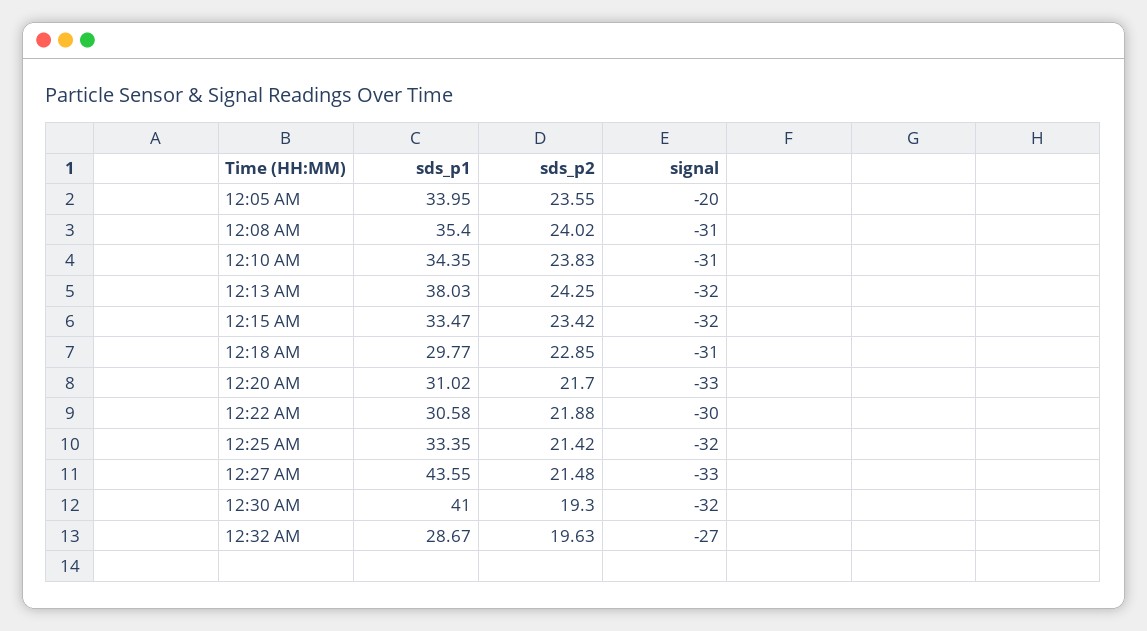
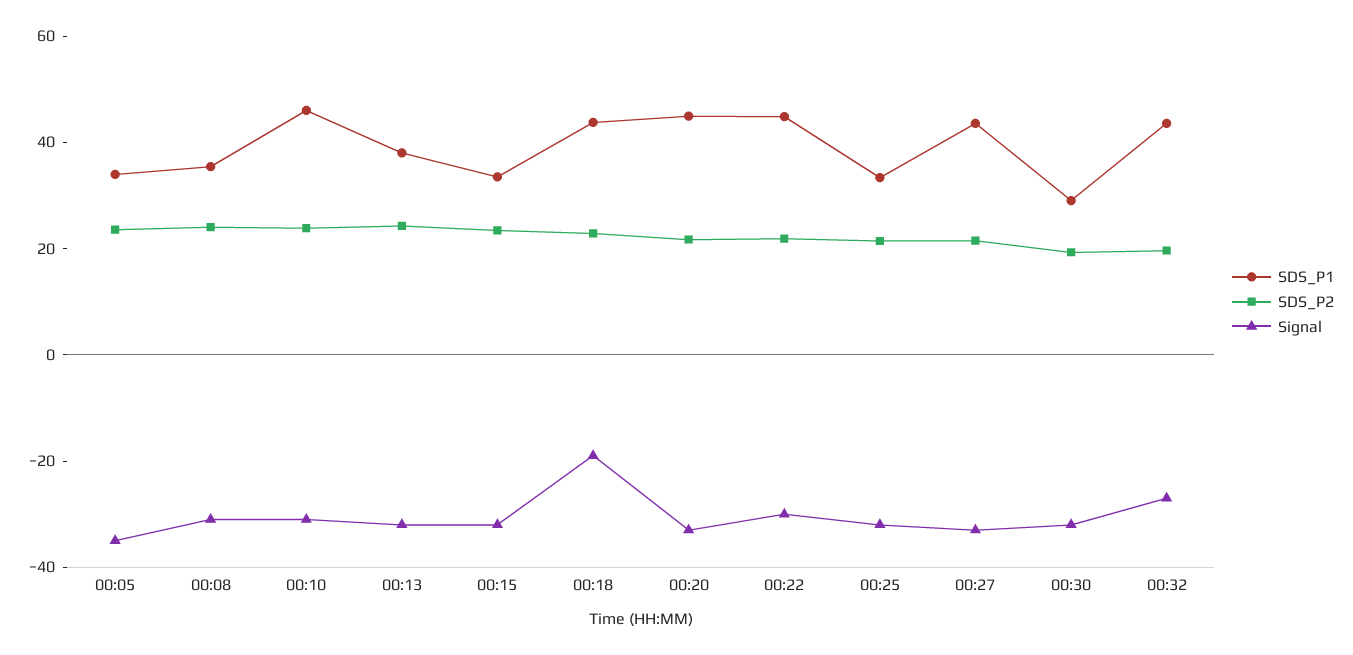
signal, 12:05 AM: -20 -> -35
sds_p1, 12:10 AM: 34.35 -> 45
sds_p1, 12:18 AM: 29.77 -> 45
signal, 12:18 AM: -31 -> -20
sds_p1, 12:20 AM: 31.02 -> 45
sds_p1, 12:22 AM: 30.58 -> 45
sds_p1, 12:30 AM: 41 -> 30
sds_p1, 12:32 AM: 28.67 -> 45

